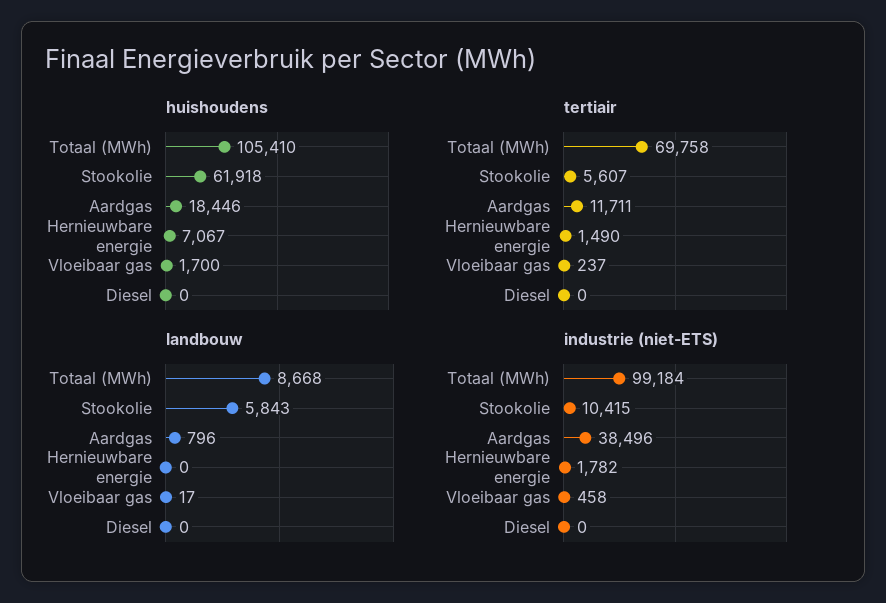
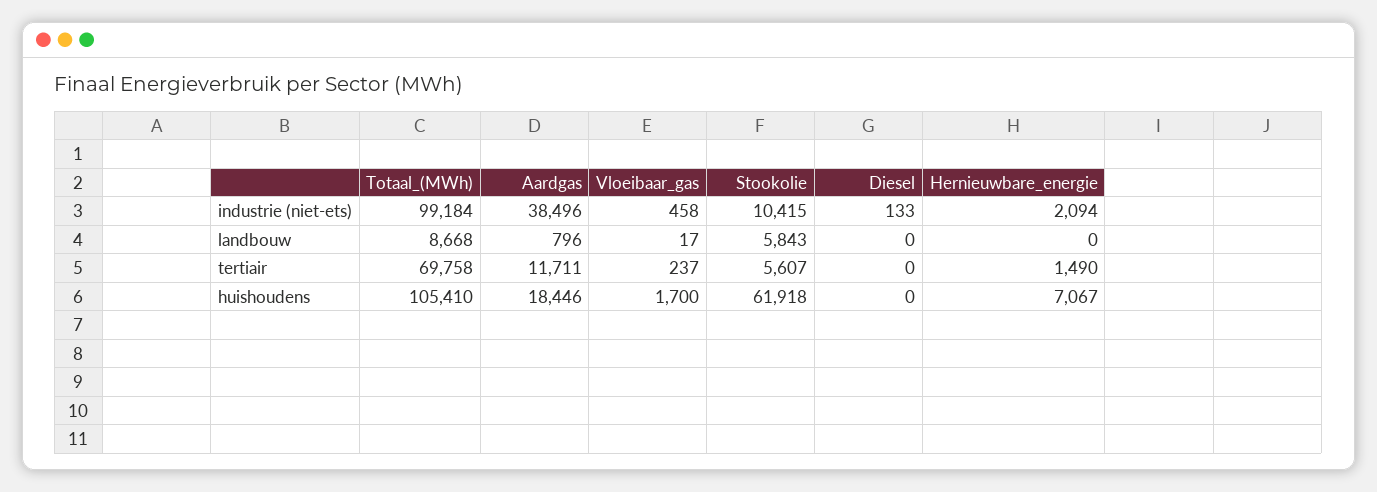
industrie (niet-ETS), Hernieuwbare energie: 1782 -> 2094
industrie (niet-ETS), Diesel: 0 -> 133

